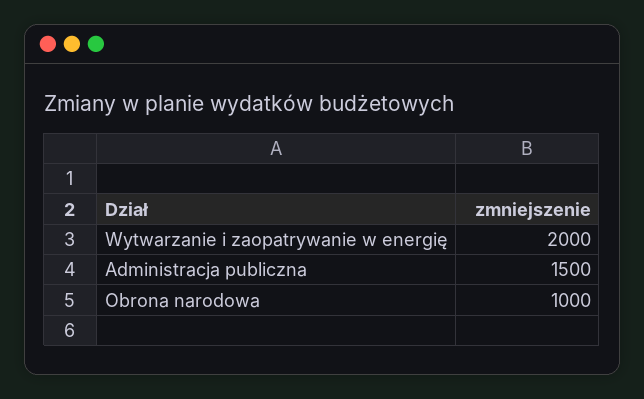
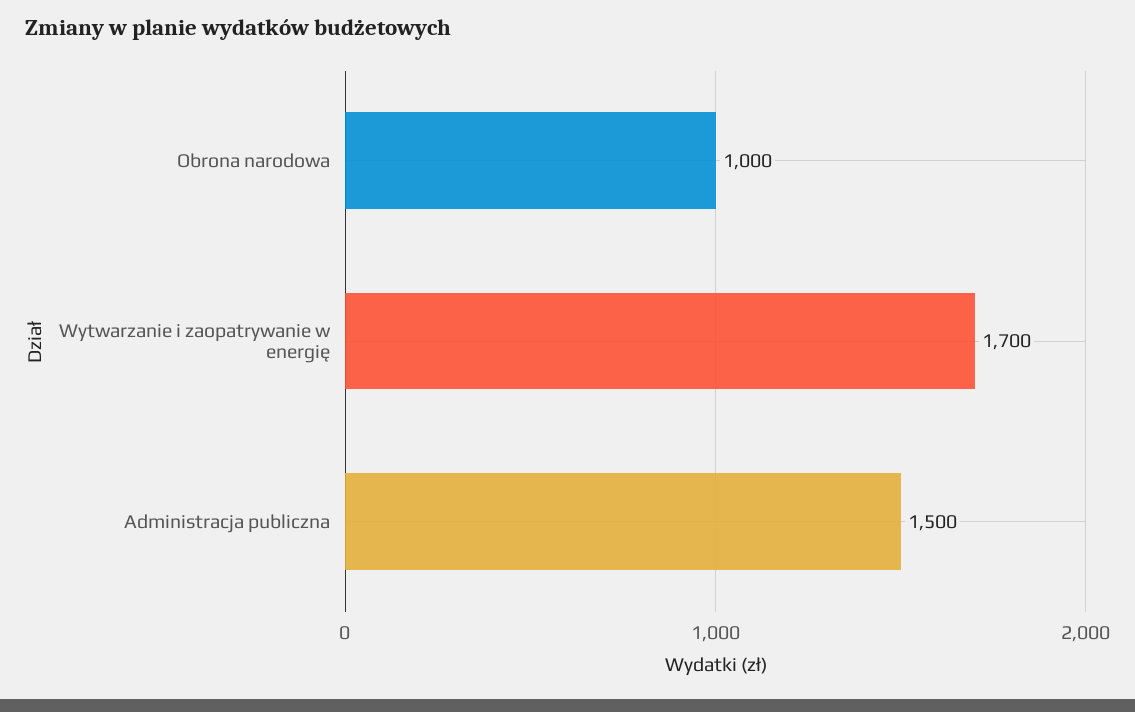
Wytwarzanie i zaopatrywanie w energię: 2000 -> 1700

